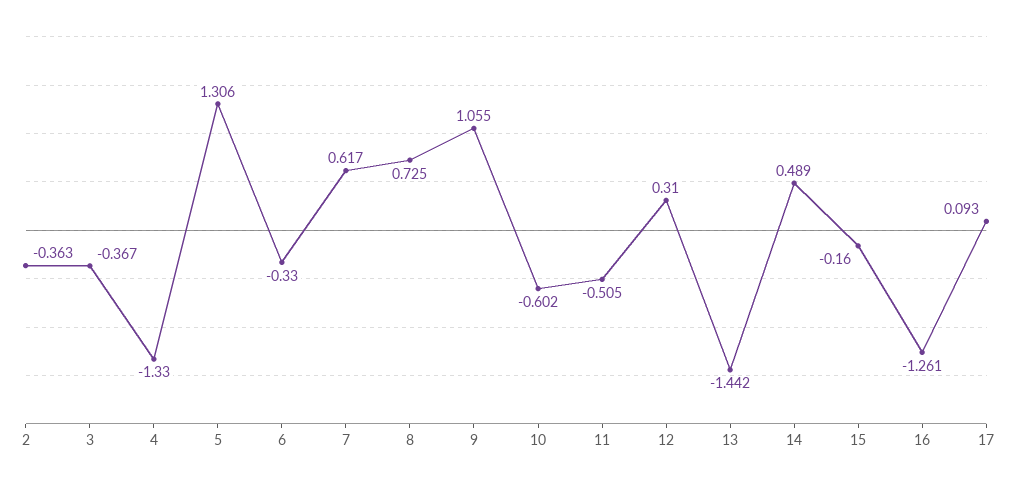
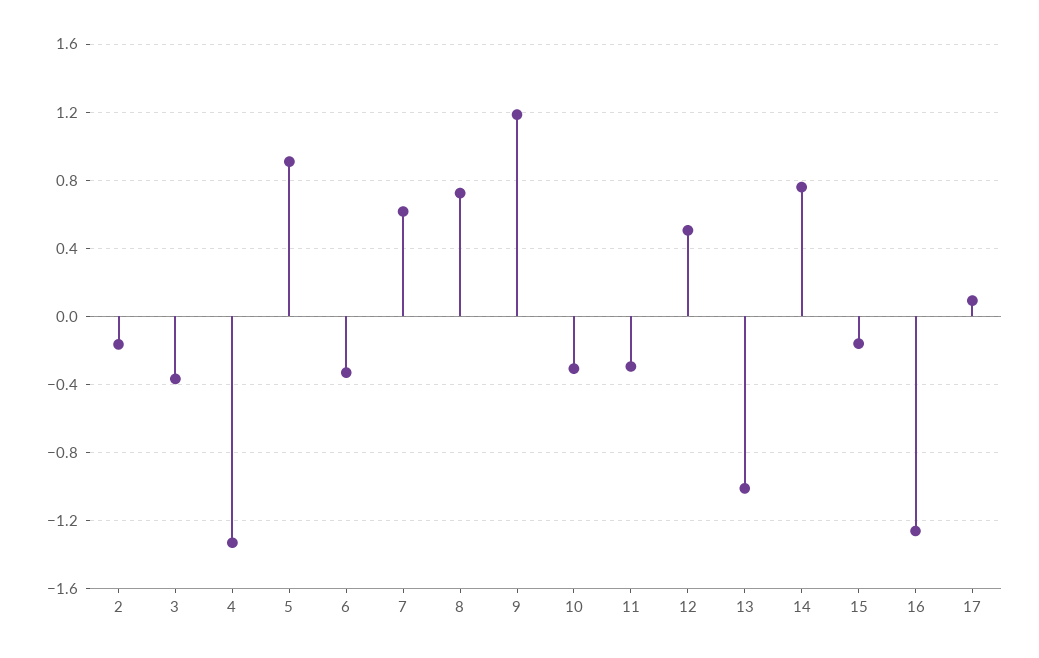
2: -0.363 -> -0.15
5: 1.306 -> 0.9
9: 1.055 -> 1.2
10: -0.602 -> -0.3
11: -0.505 -> -0.3
12: 0.31 -> 0.5
13: -1.442 -> -1
14: 0.489 -> 0.75

